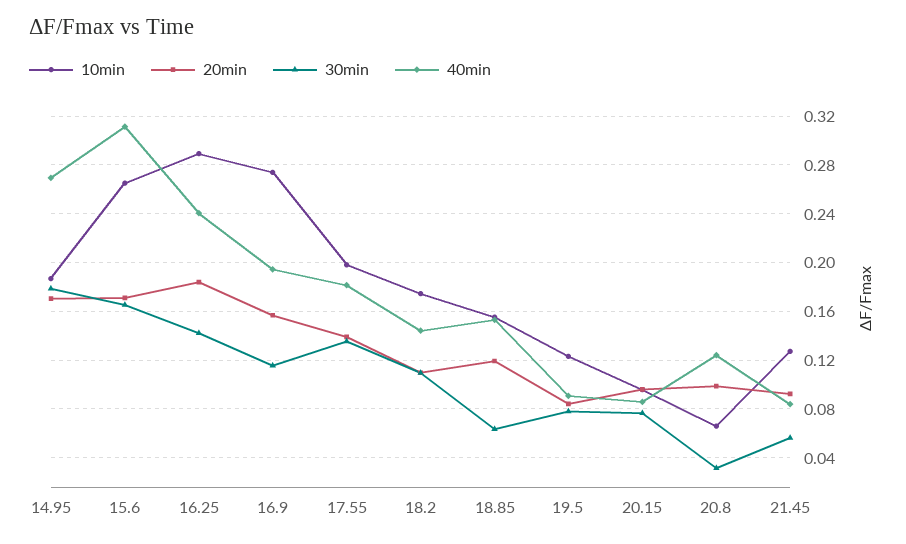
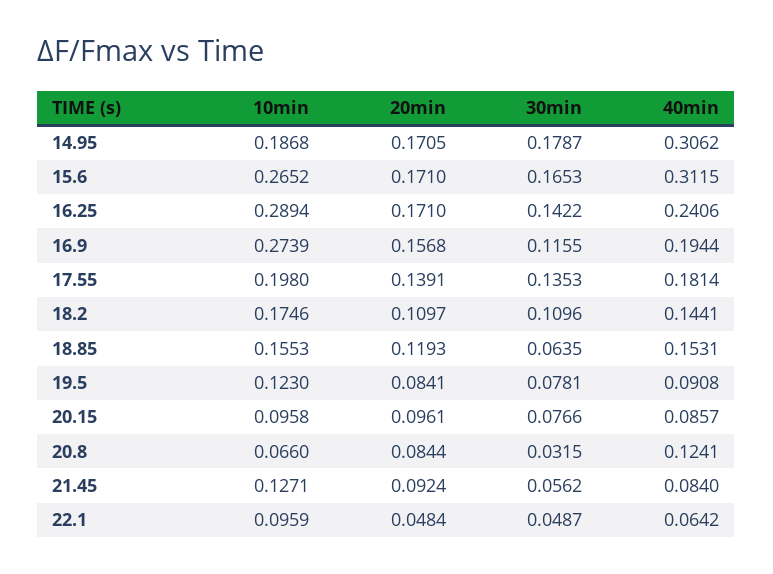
40min, 14.95: 0.27 -> 0.3062
20min, 16.25: 0.185 -> 0.171
20min, 20.8: 0.1 -> 0.0844
10min, 22.1: none -> 0.0959
20min, 22.1: none -> 0.0484
30min, 22.1: none -> 0.0487
40min, 22.1: none -> 0.0642

